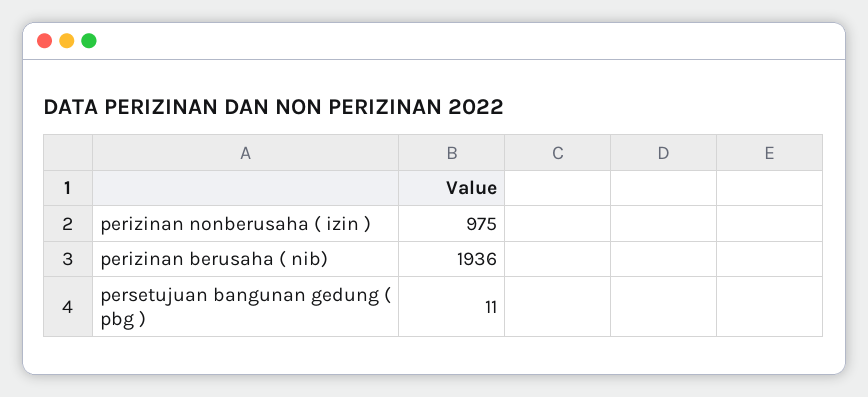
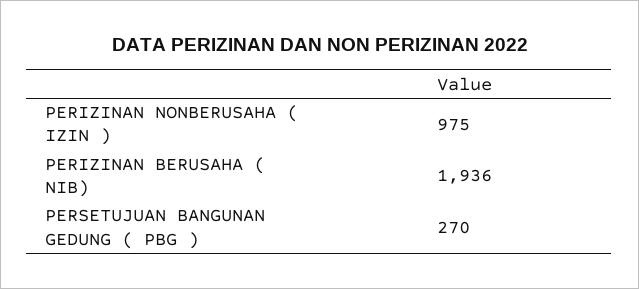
persetujuan bangunan gedung ( pbg ): 11 -> 270

